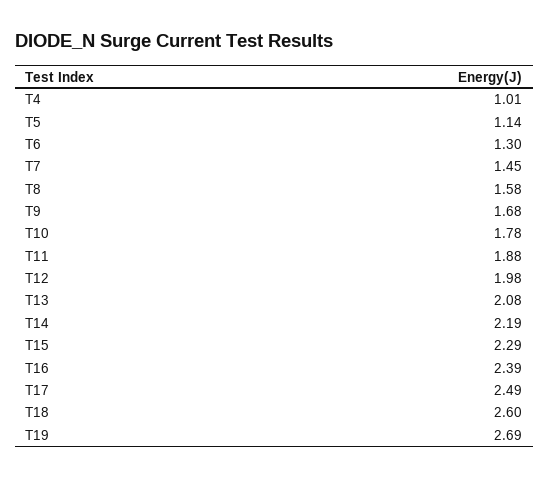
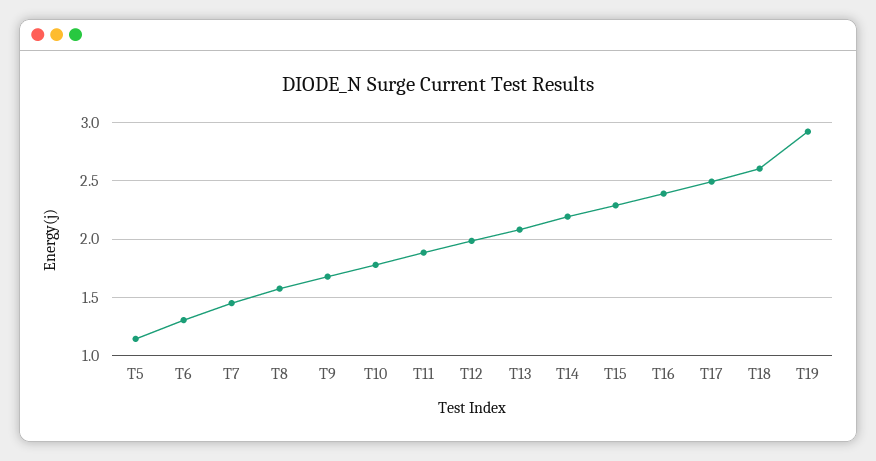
T4: 1.01 -> none
T19: 2.69 -> 2.9

